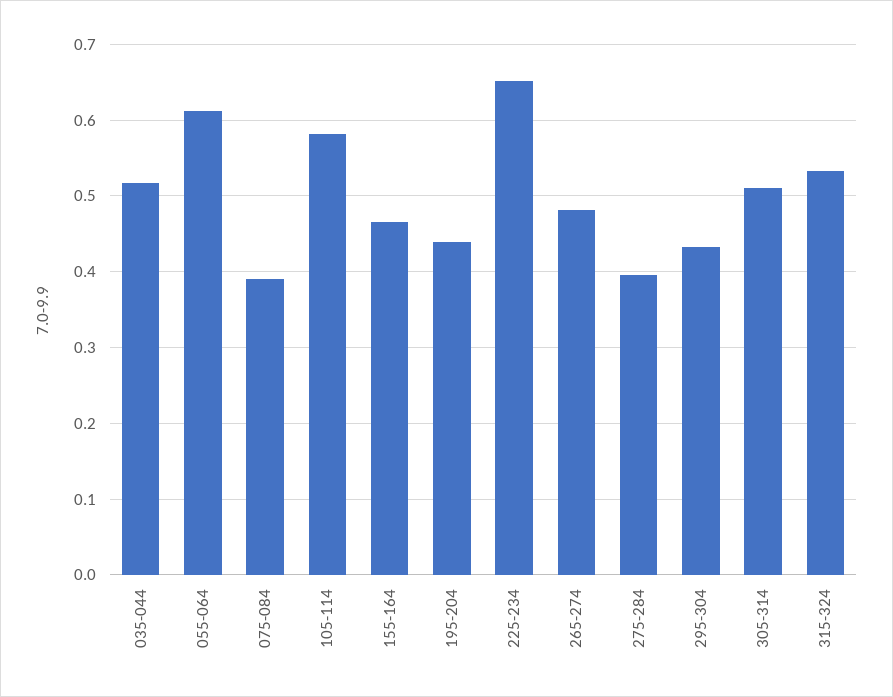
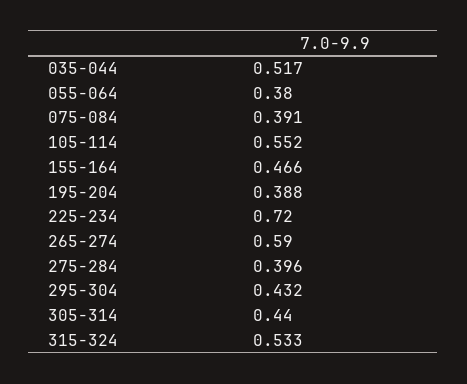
055-064: 0.61 -> 0.38
105-114: 0.58 -> 0.552
195-204: 0.44 -> 0.388
225-234: 0.65 -> 0.72
265-274: 0.48 -> 0.59
305-314: 0.51 -> 0.44

